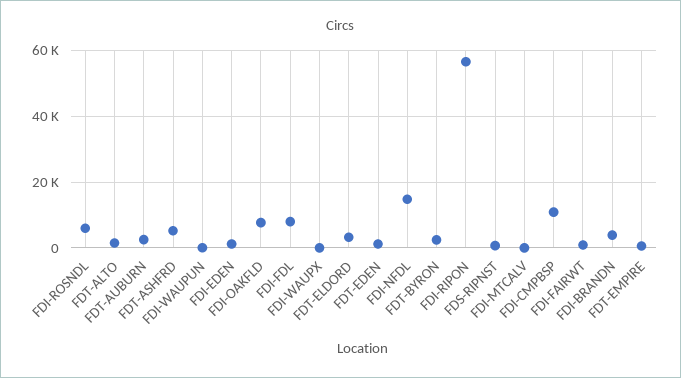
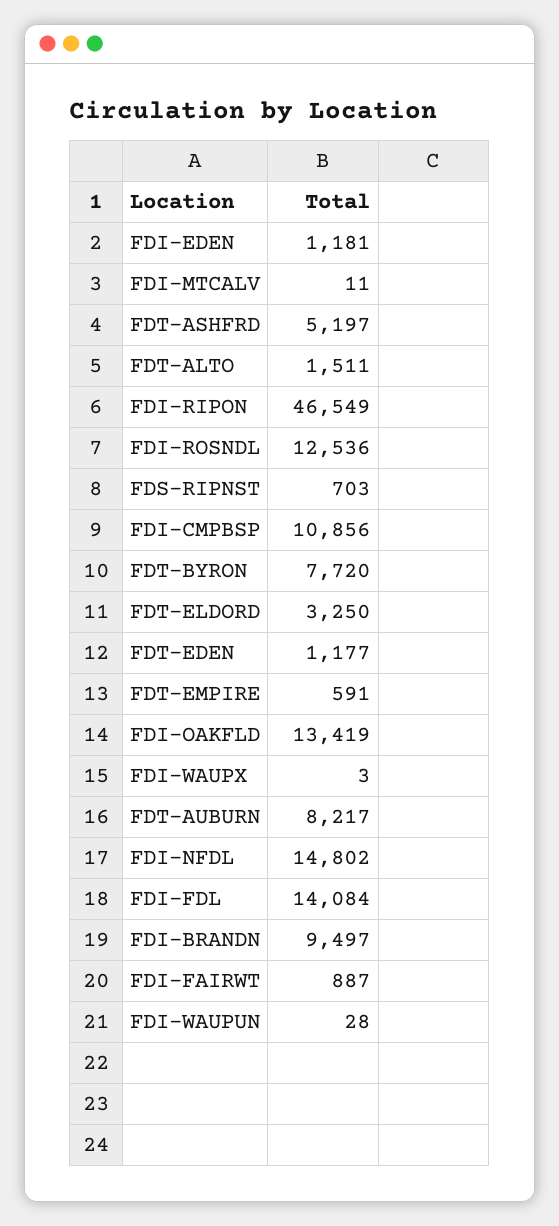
FDI-ROSNDL: 6000 -> 12536
FDT-AUBURN: 2000 -> 8217
FDI-OAKFLD: 8000 -> 13419
FDI-FDL: 8000 -> 14084
FDT-BYRON: 2000 -> 7720
FDI-RIPON: 56000 -> 46549
FDI-BRANDN: 4000 -> 9497

